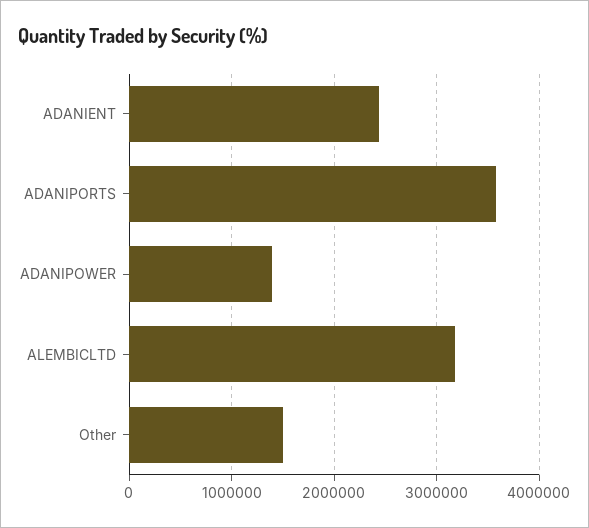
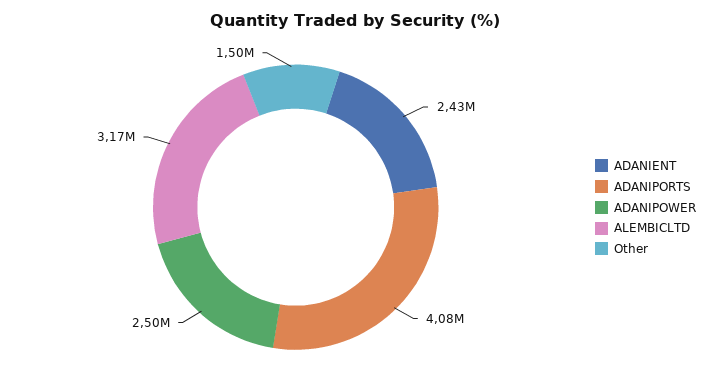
ADANIPORTS: 3600000 -> 4080000
ADANIPOWER: 1400000 -> 2500000

